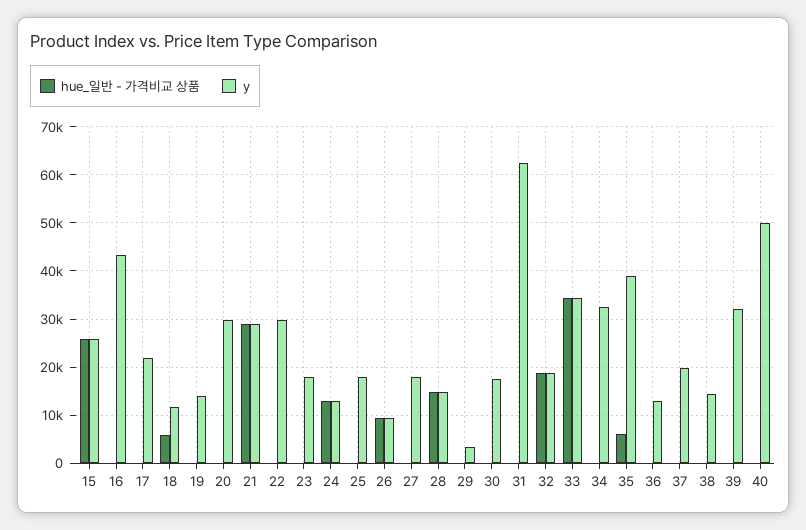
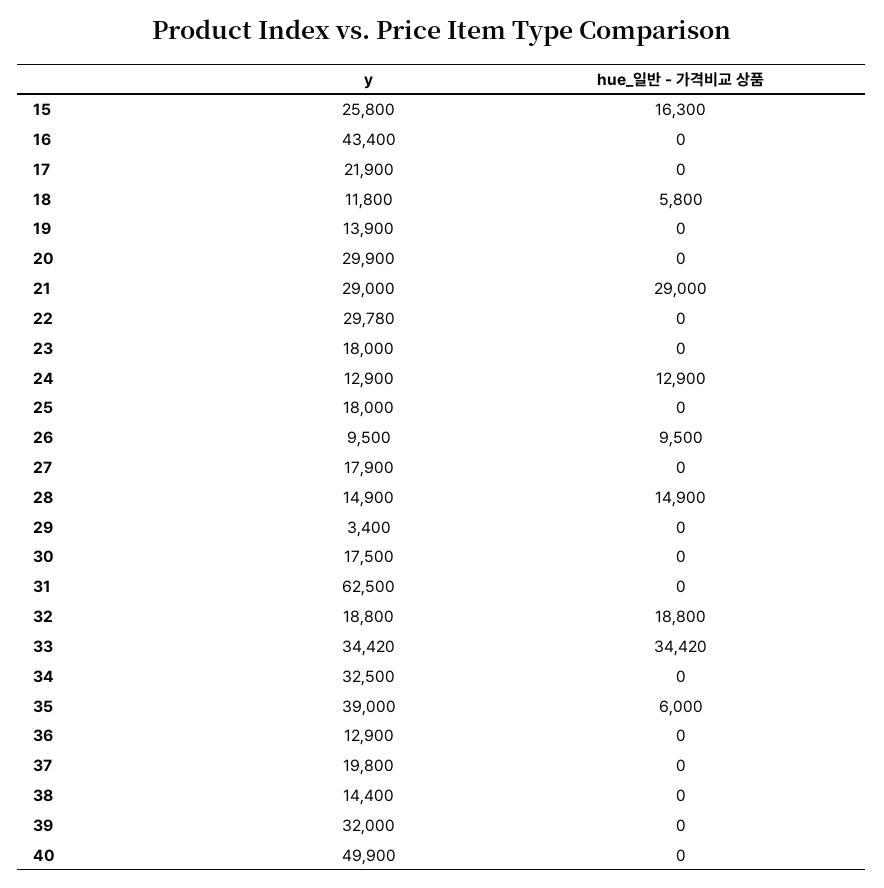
hue_일반 - 가격비교 상품, 15: 26000 -> 16300

